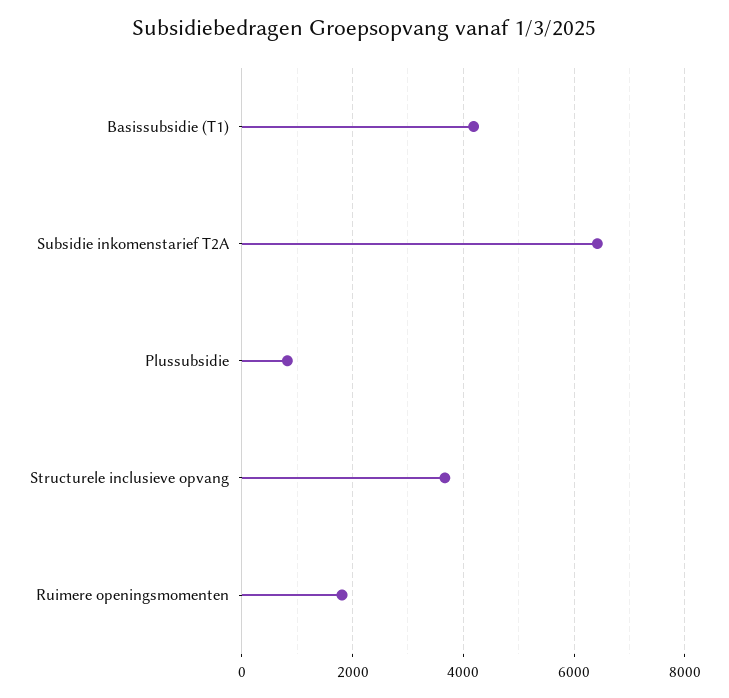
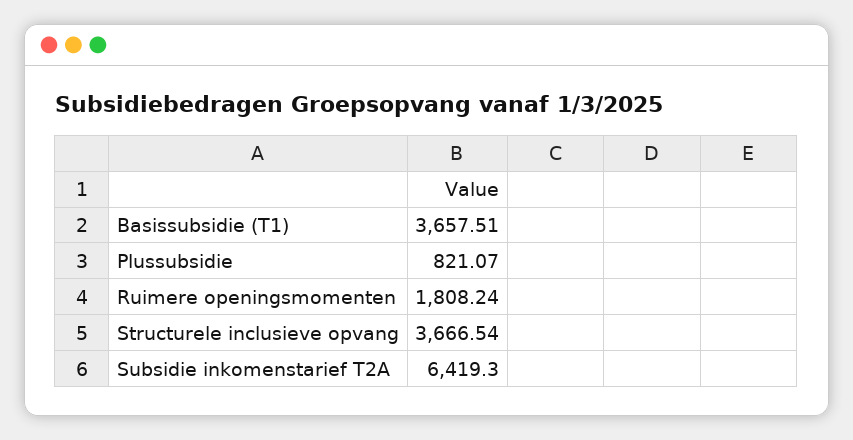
Basissubsidie (T1): 4200 -> 3657.51

